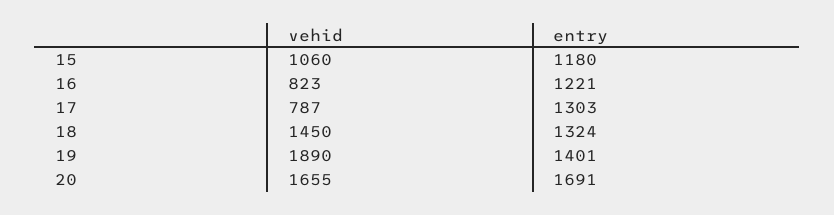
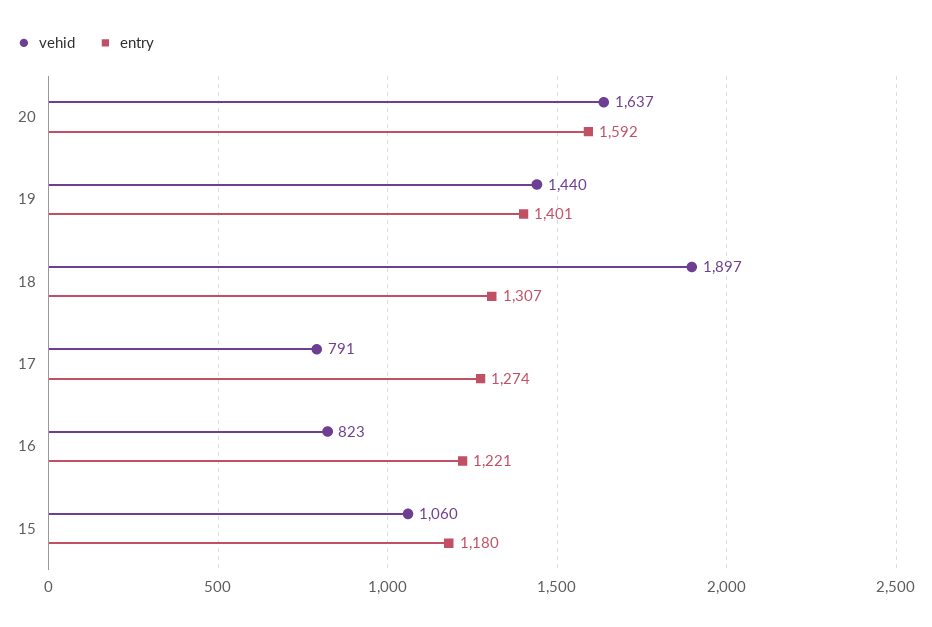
vehid, 17: 787 -> 791
entry, 17: 1303 -> 1274
vehid, 18: 1450 -> 1897
entry, 18: 1324 -> 1307
vehid, 19: 1890 -> 1440
vehid, 20: 1655 -> 1637
entry, 20: 1691 -> 1592

